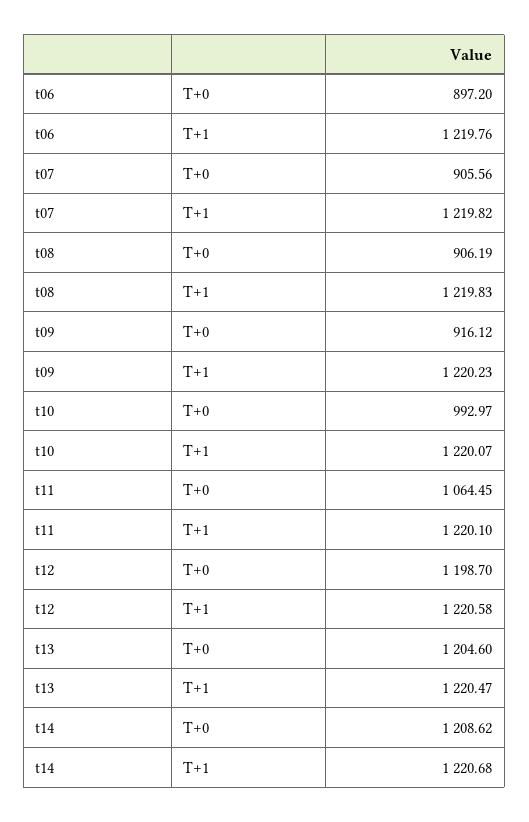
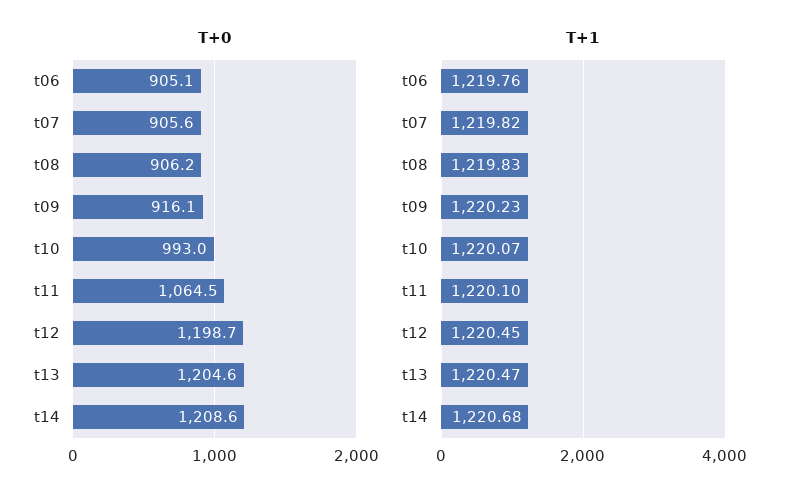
T+0, t06: 897.2 -> 905.1
T+1, t12: 1220.58 -> 1220.45

